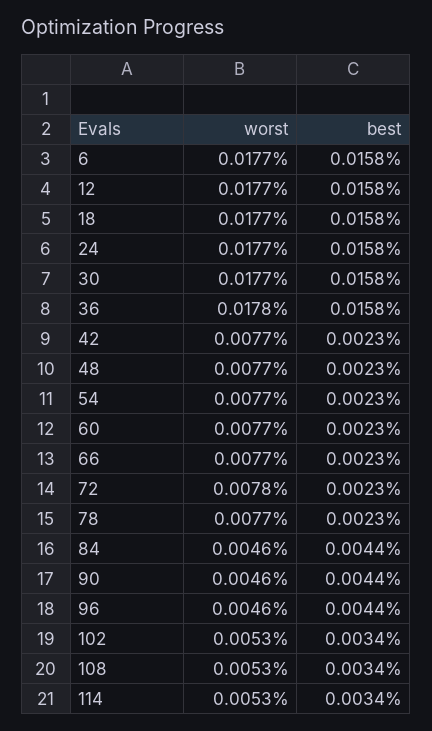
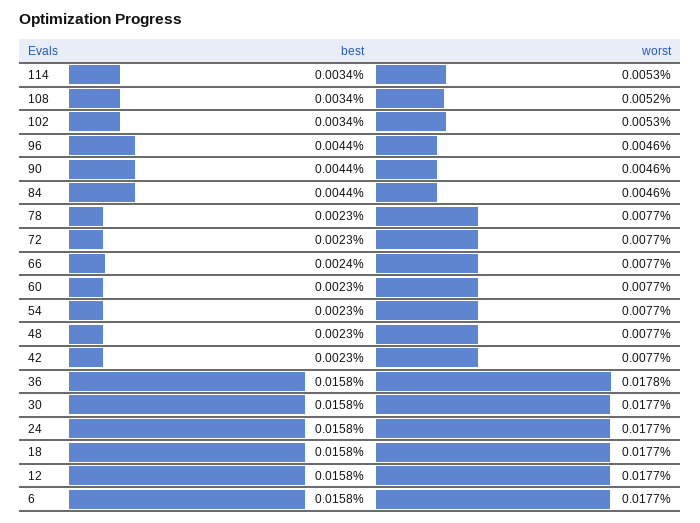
best, 66: 0.0023 -> 0.0024
worst, 72: 0.0078 -> 0.0077
worst, 108: 0.0053 -> 0.0052

